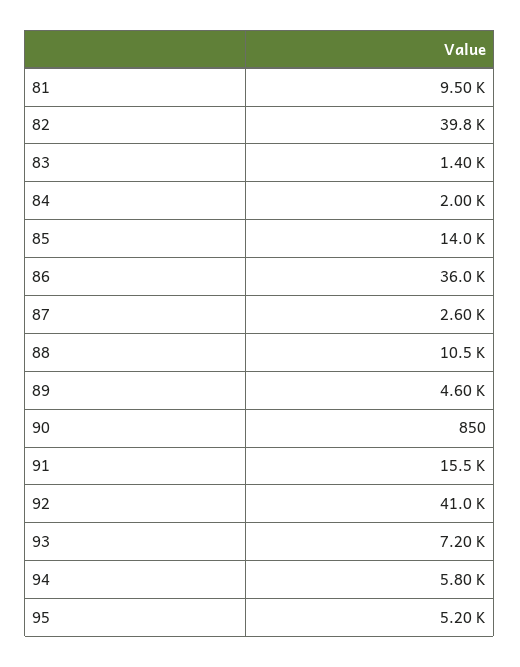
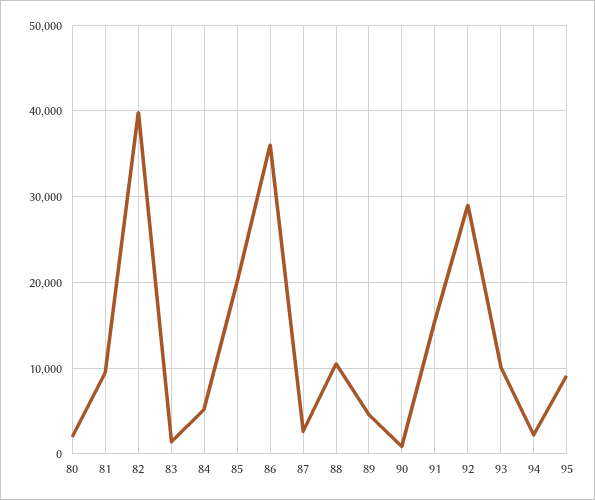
84: 2000 -> 5000
85: 14000 -> 20000
92: 41000 -> 29000
93: 7200 -> 10000
94: 5800 -> 2000
95: 5200 -> 9000
80: none -> 2000

